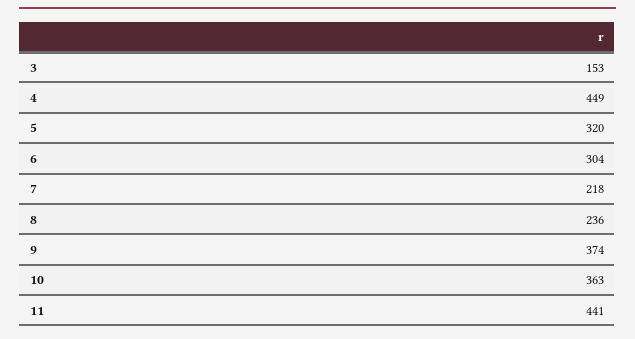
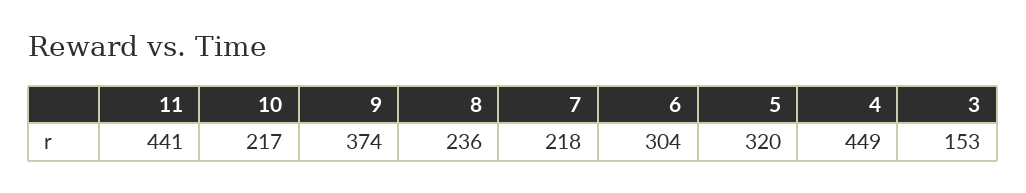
10: 363 -> 217

